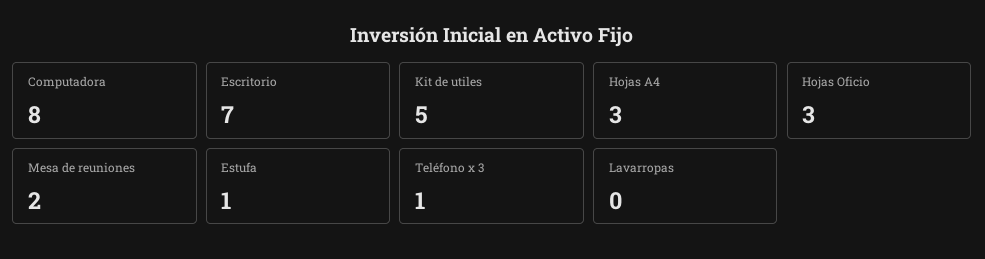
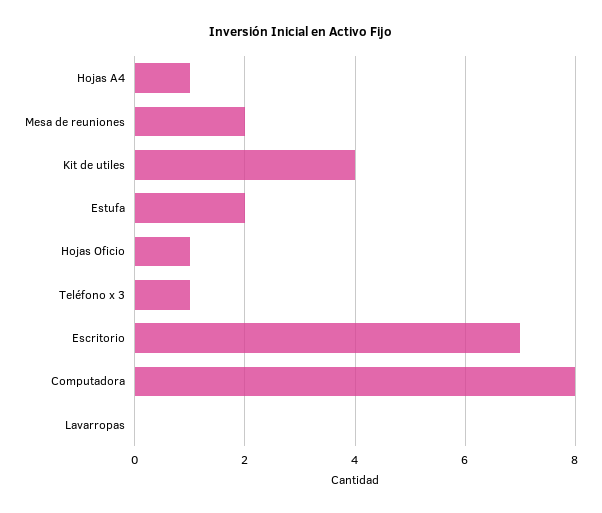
Kit de utiles: 5 -> 4
Hojas A4: 3 -> 1
Hojas Oficio: 3 -> 1
Estufa: 1 -> 2

